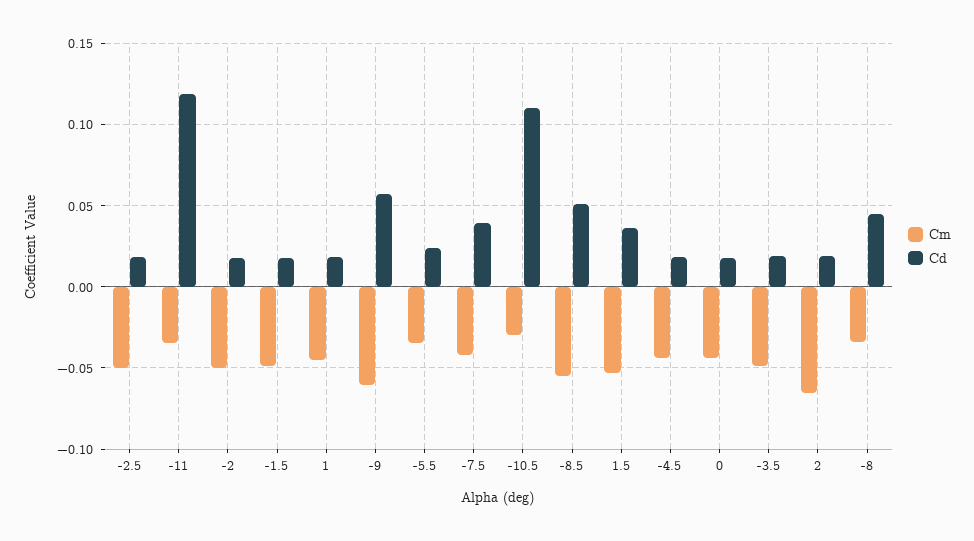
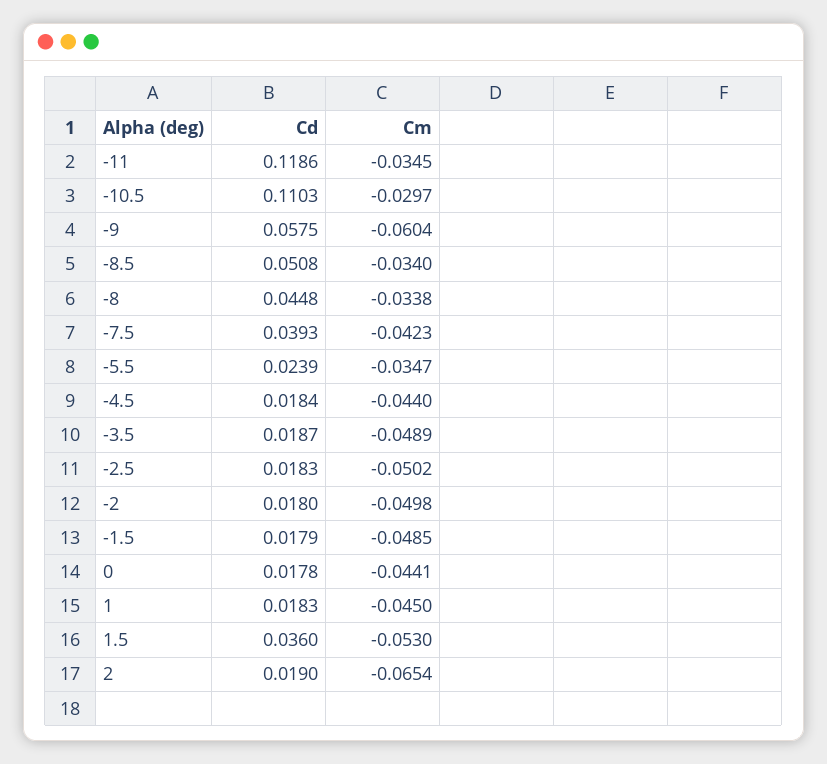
Cm, -8.5: -0.055 -> -0.034

